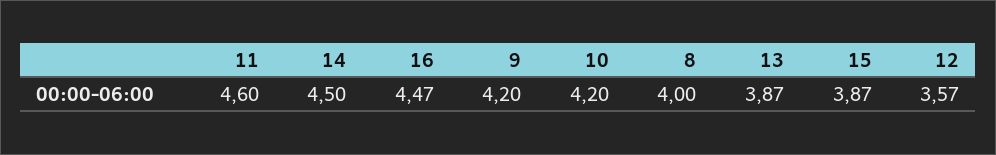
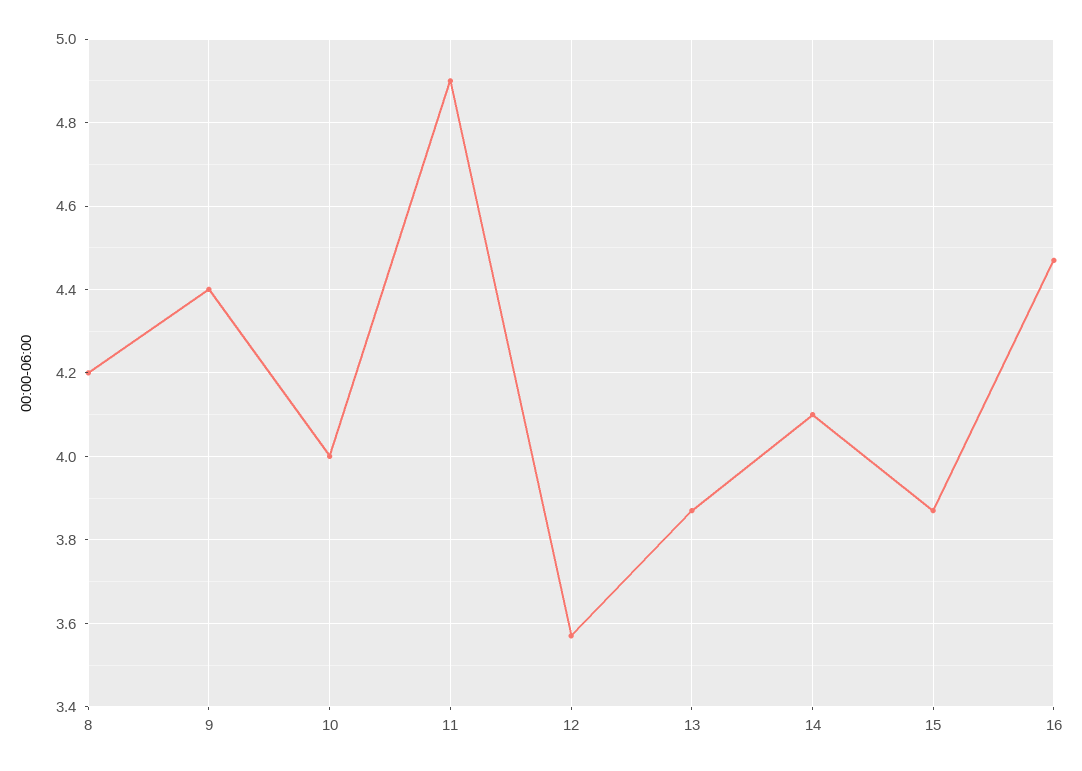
11: 4.6 -> 4.9
14: 4.5 -> 4.1
9: 4.2 -> 4.4
10: 4.2 -> 4
8: 4 -> 4.2

